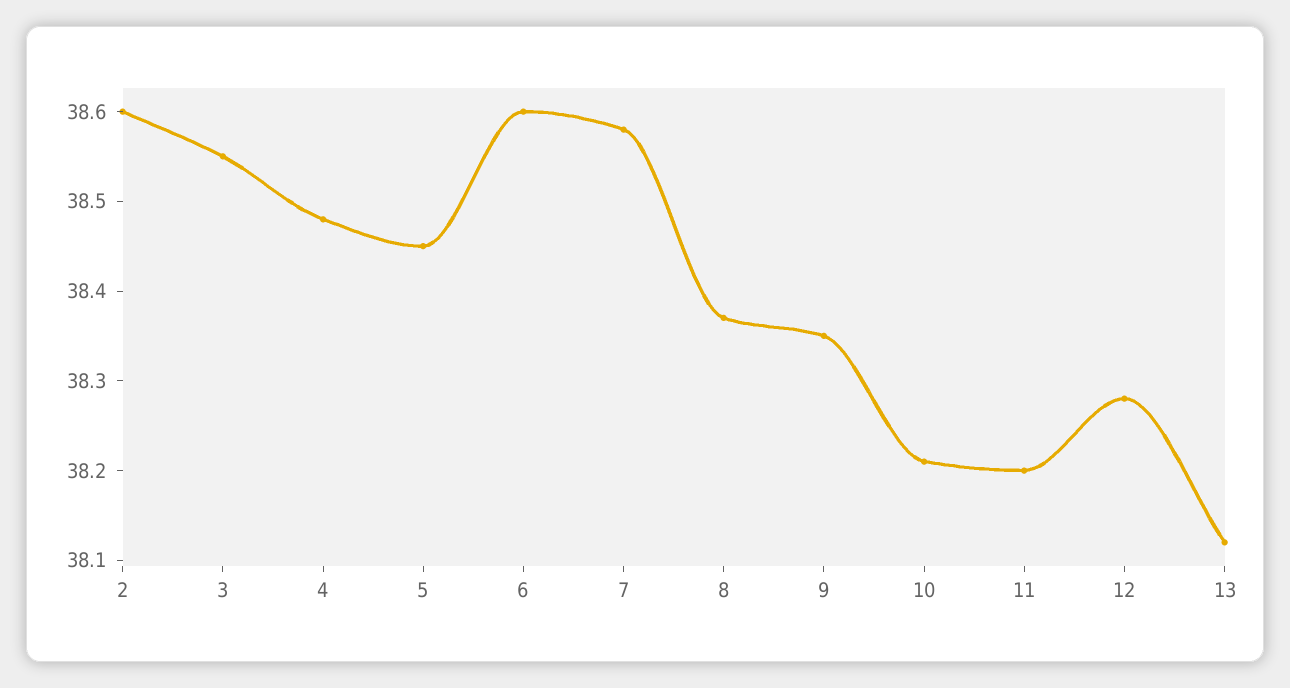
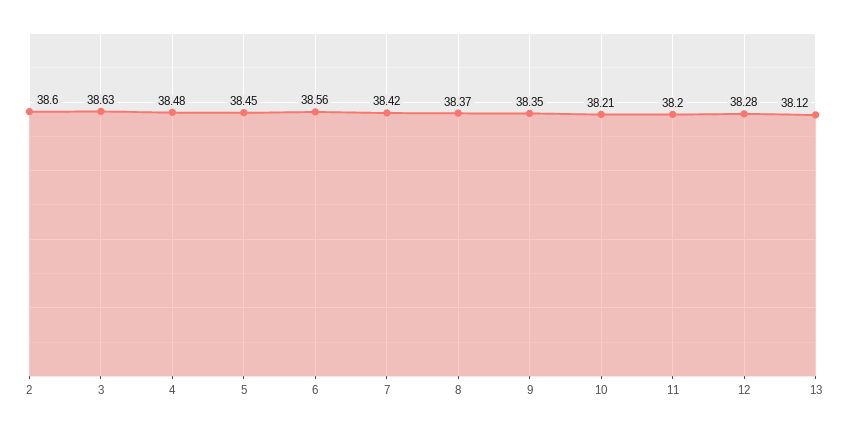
3: 38.55 -> 38.63
6: 38.6 -> 38.56
7: 38.58 -> 38.42

